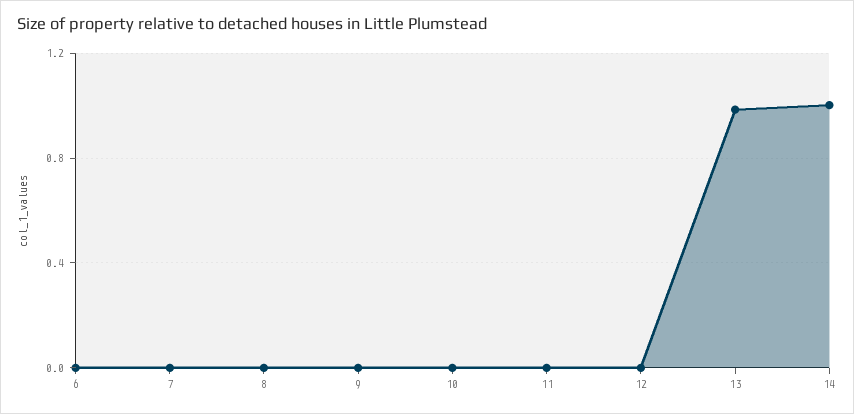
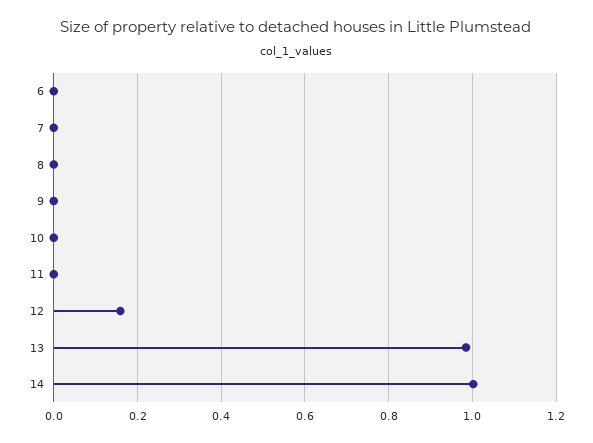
12: 0 -> 0.16

